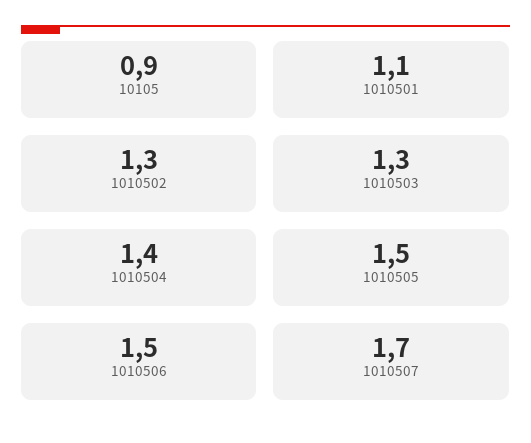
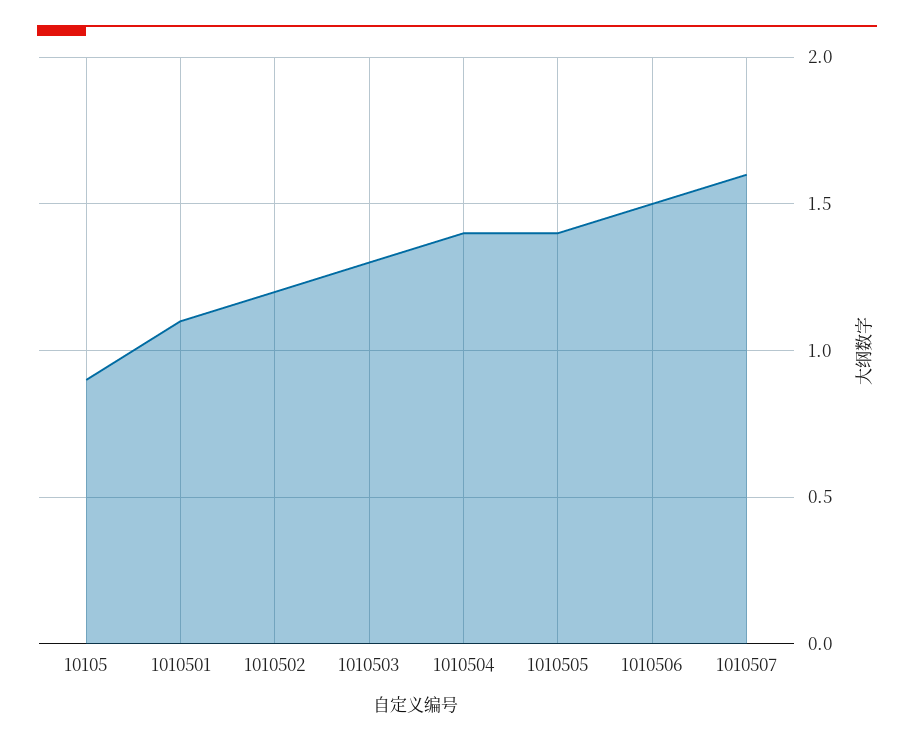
1010502: 1.3 -> 1.2
1010505: 1.5 -> 1.4
1010507: 1.7 -> 1.6

